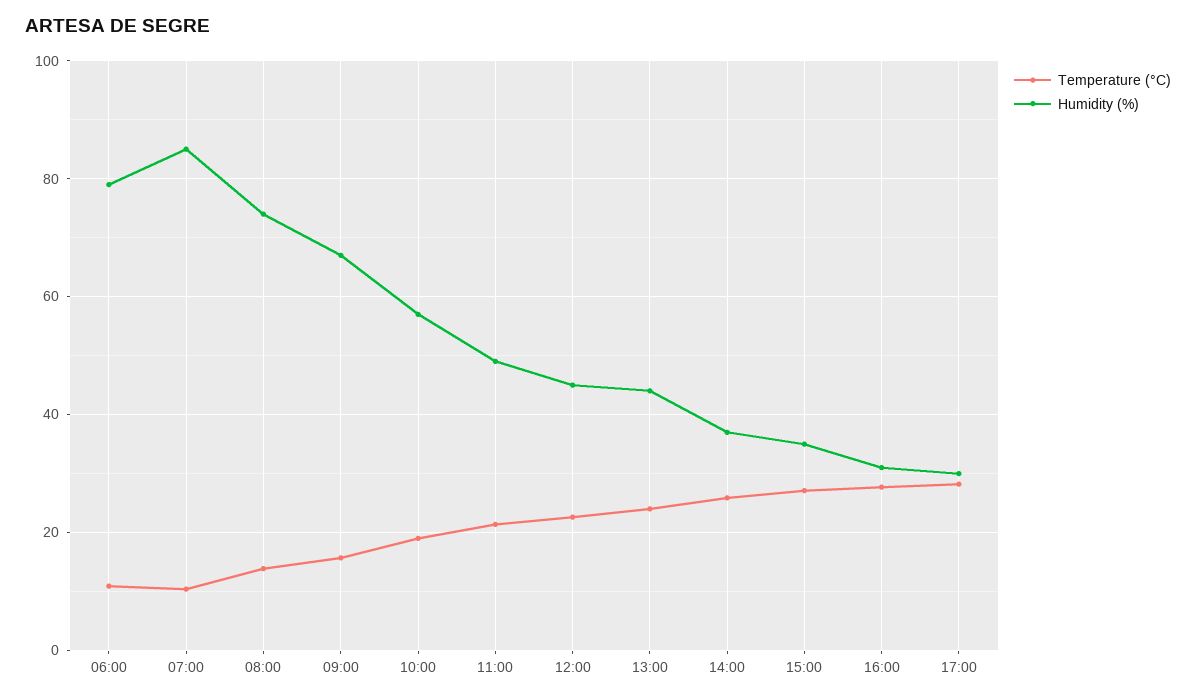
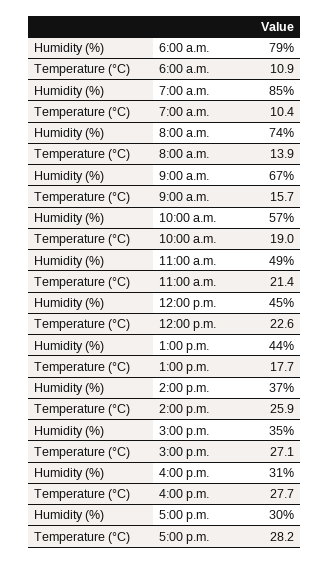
Temperature (°C), 13:00: 24 -> 17.7

